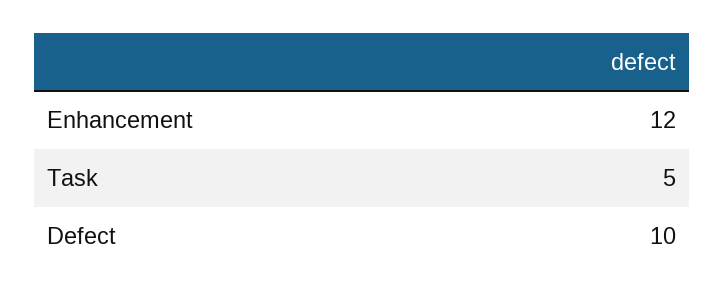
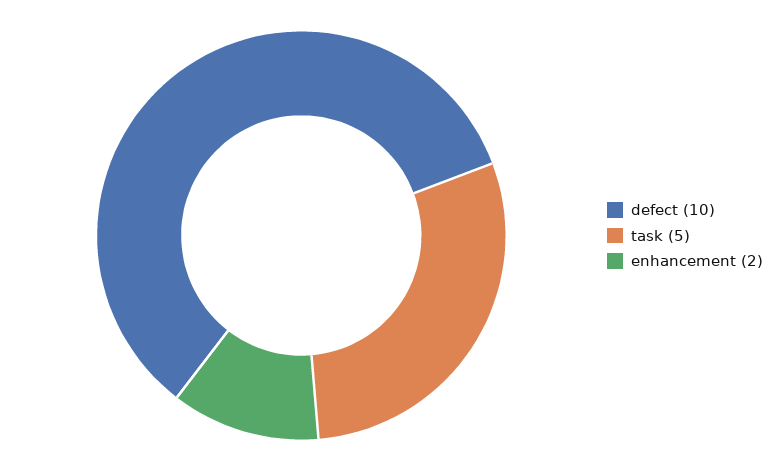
Enhancement: 12 -> 2

